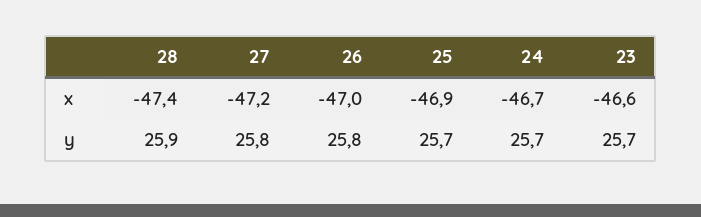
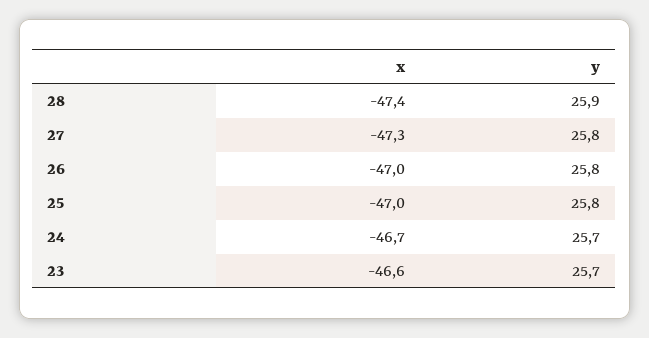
27, x: -47.2 -> -47.3
25, x: -46.9 -> -47
25, y: 25.7 -> 25.8

